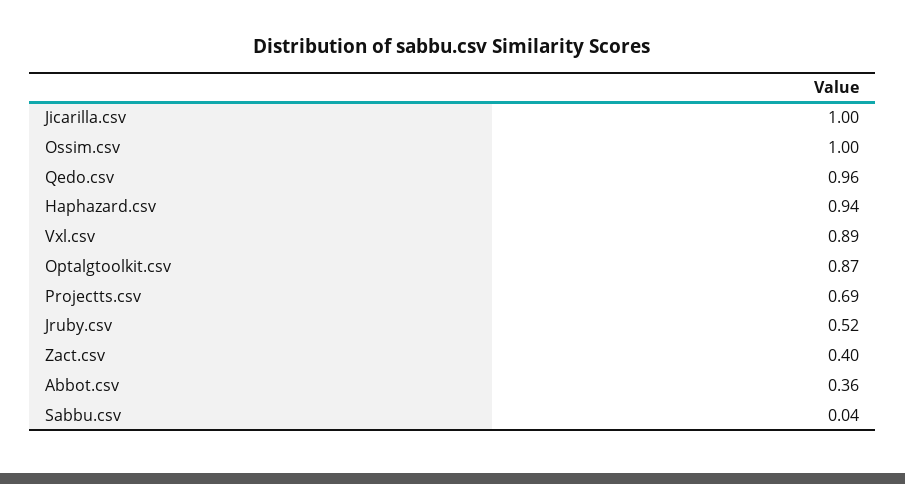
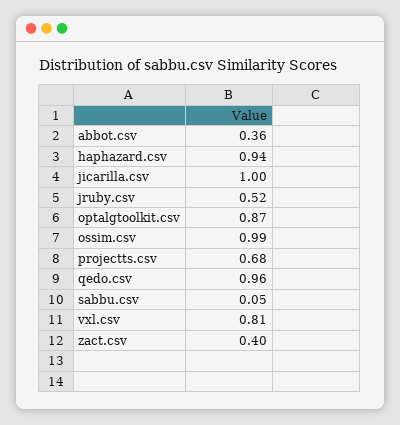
Ossim.csv: 1 -> 0.99
Vxl.csv: 0.89 -> 0.81
Projectts.csv: 0.69 -> 0.68
Sabbu.csv: 0.04 -> 0.05

